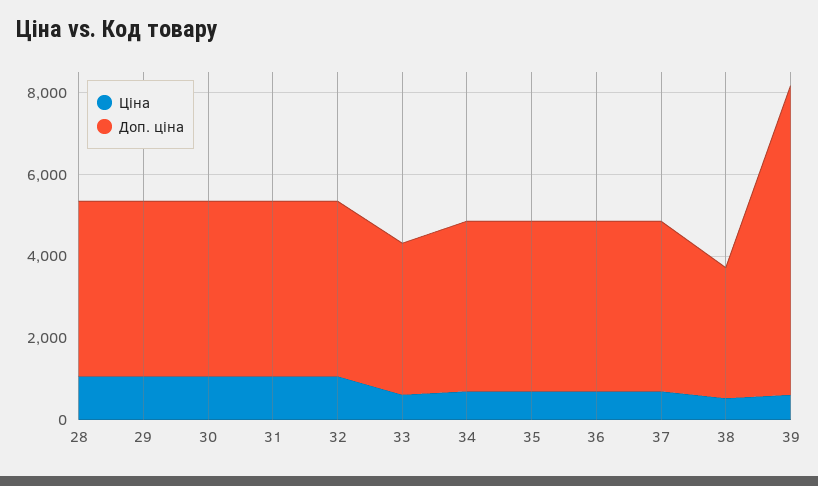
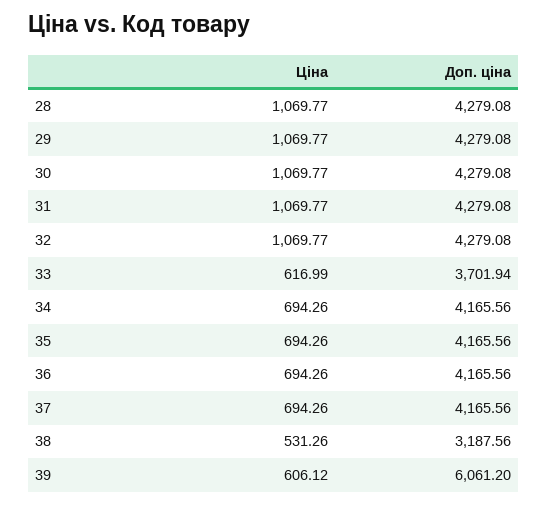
Доп. ціна, 39: 7500 -> 6061.2

